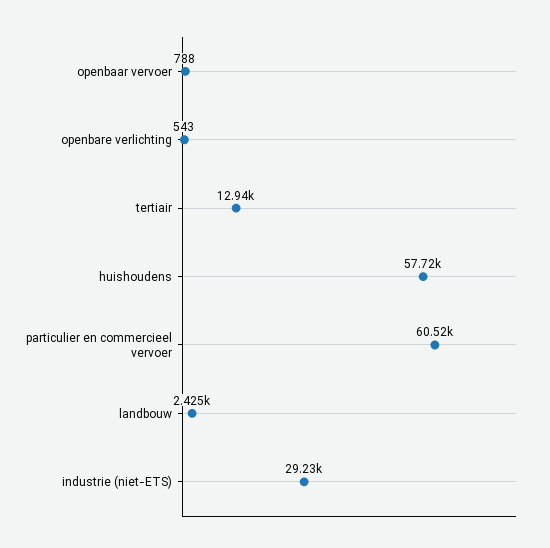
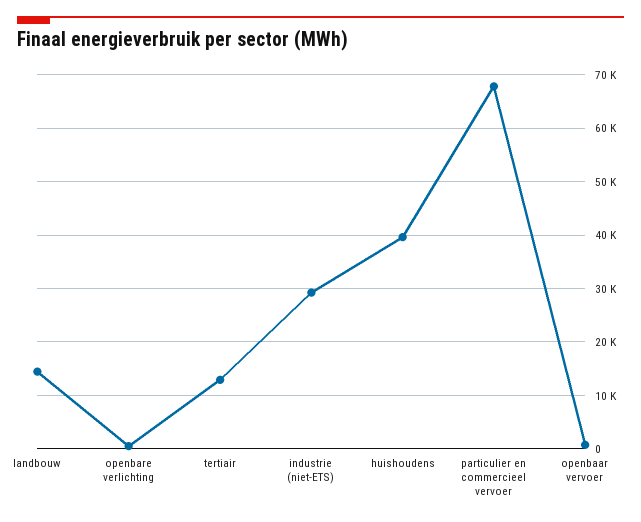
huishoudens: 57720 -> 40000
particulier en commercieel vervoer: 60520 -> 68000
landbouw: 2425 -> 14000

